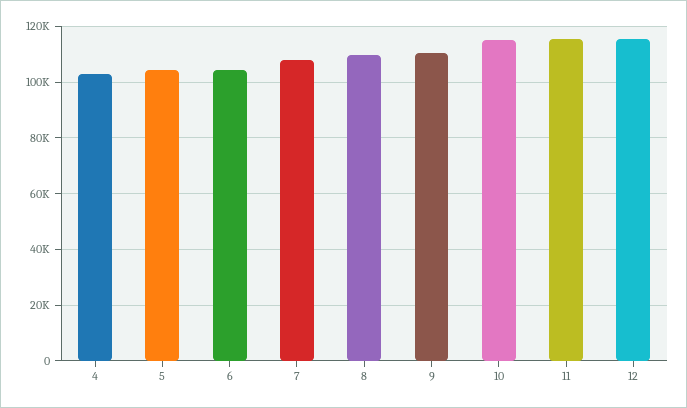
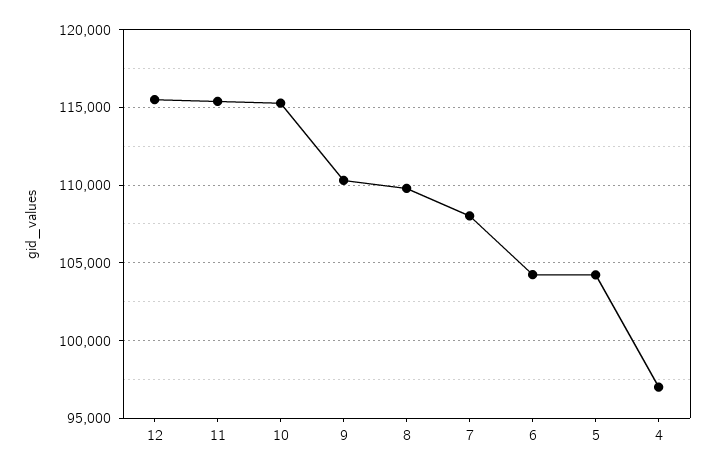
4: 102500 -> 97000

